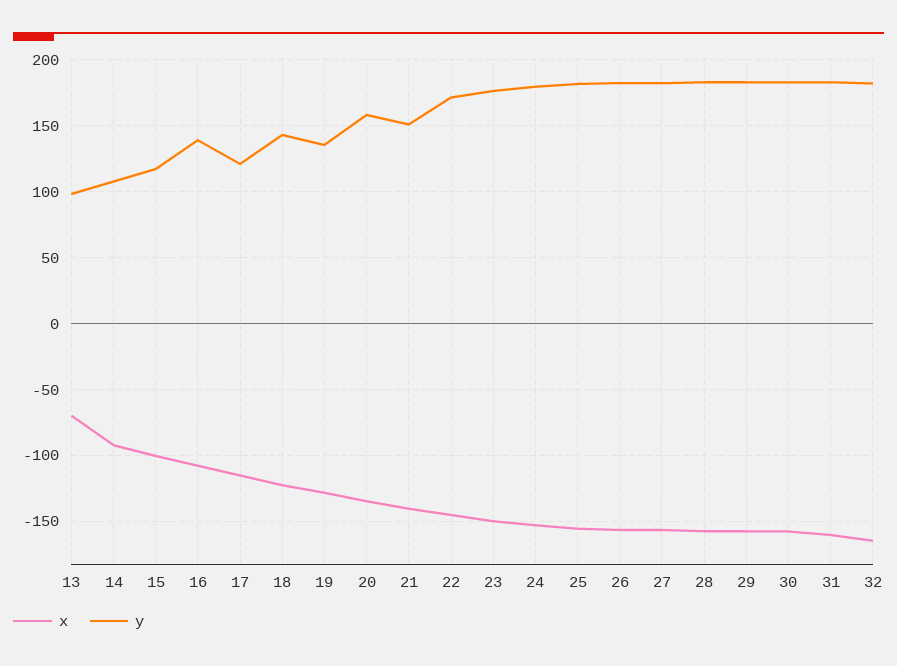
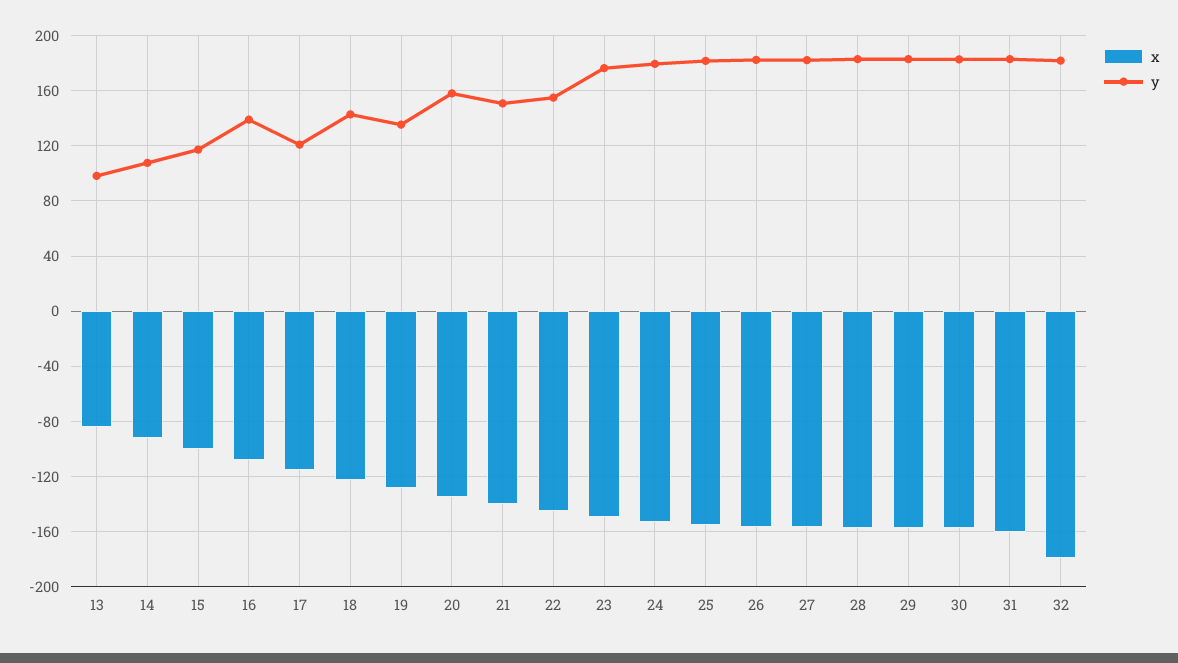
x, 13: -70 -> -85
y, 22: 170 -> 155
x, 32: -165 -> -180

